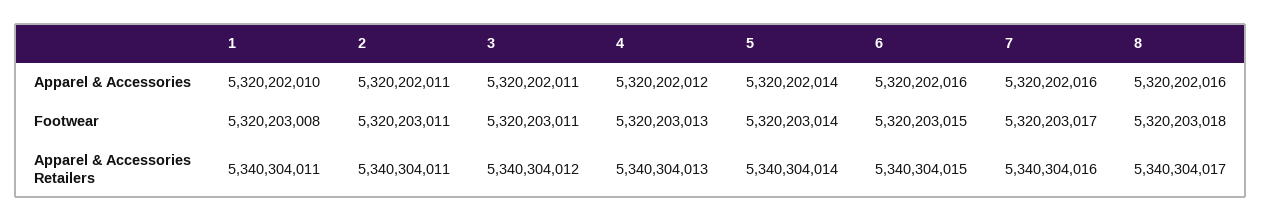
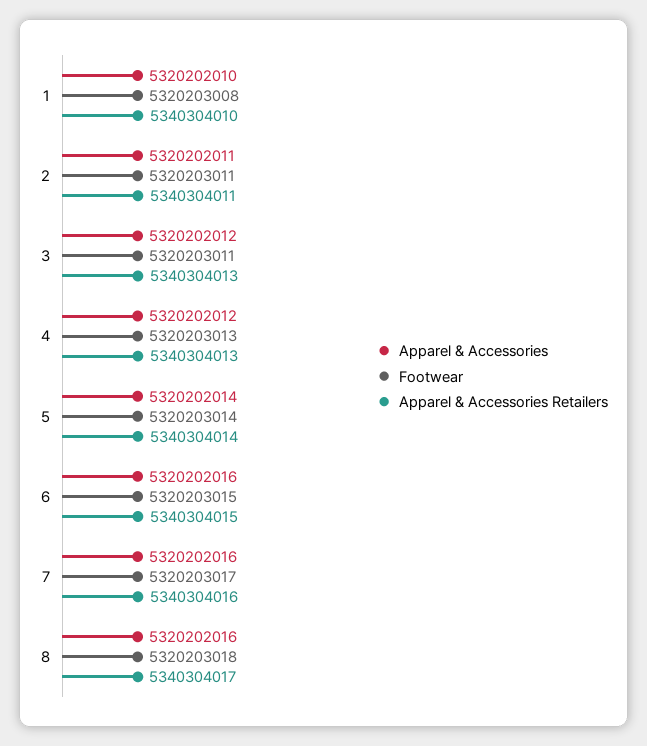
Apparel & Accessories, 3: 5320202011 -> 5320202012
Apparel & Accessories Retailers, 1: 5340304011 -> 5340304010
Apparel & Accessories Retailers, 3: 5340304012 -> 5340304013

